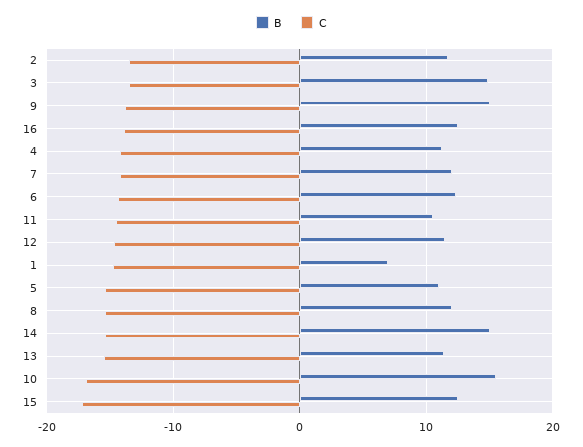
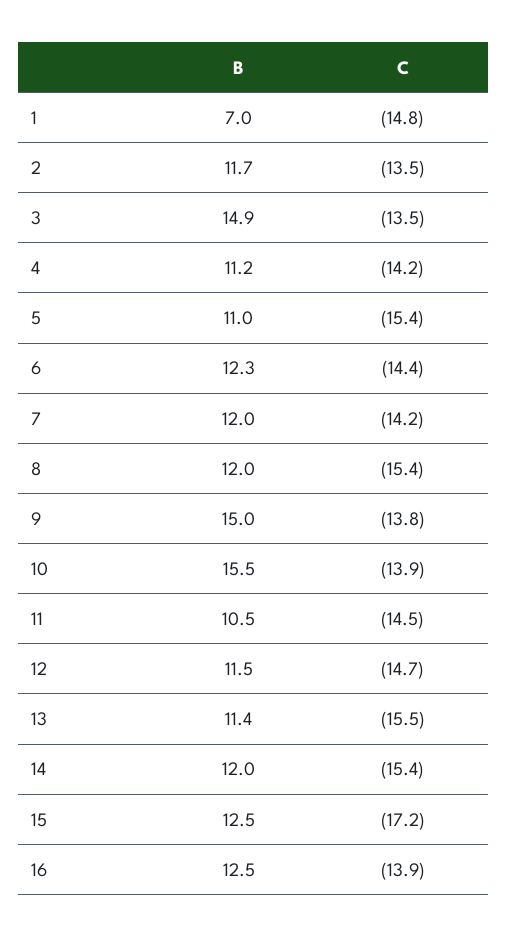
B, 14: 15 -> 12
C, 10: -17 -> -13.9

